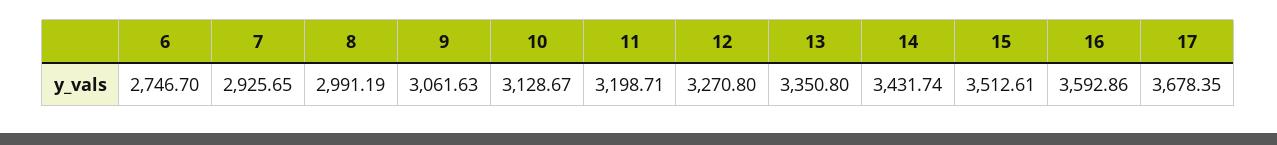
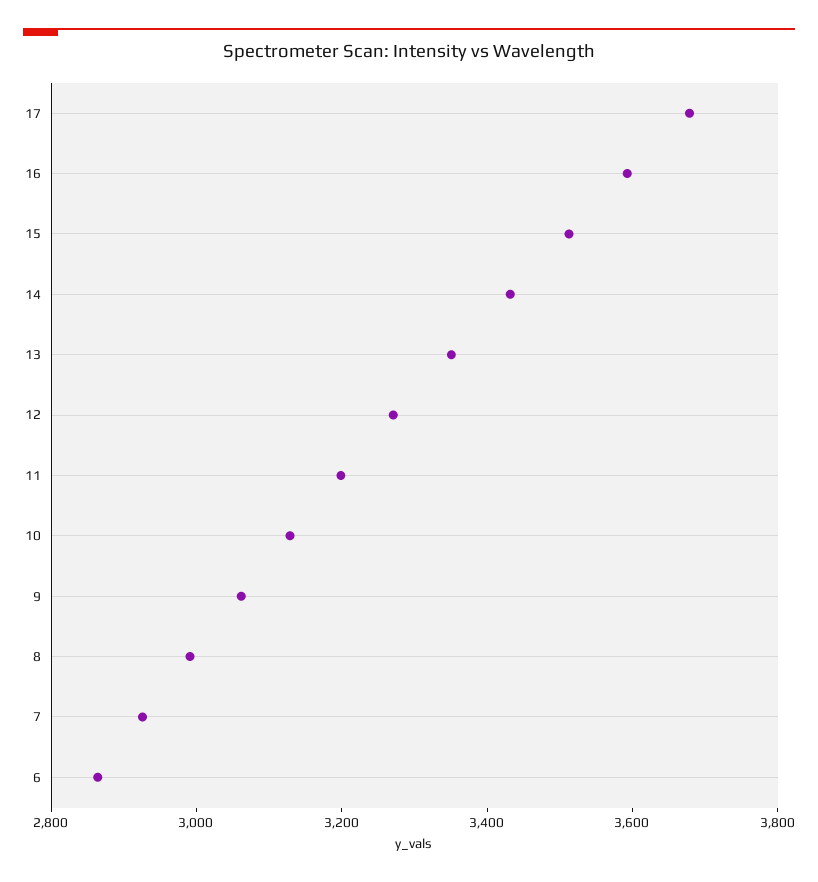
6: 2746.7 -> 2850

